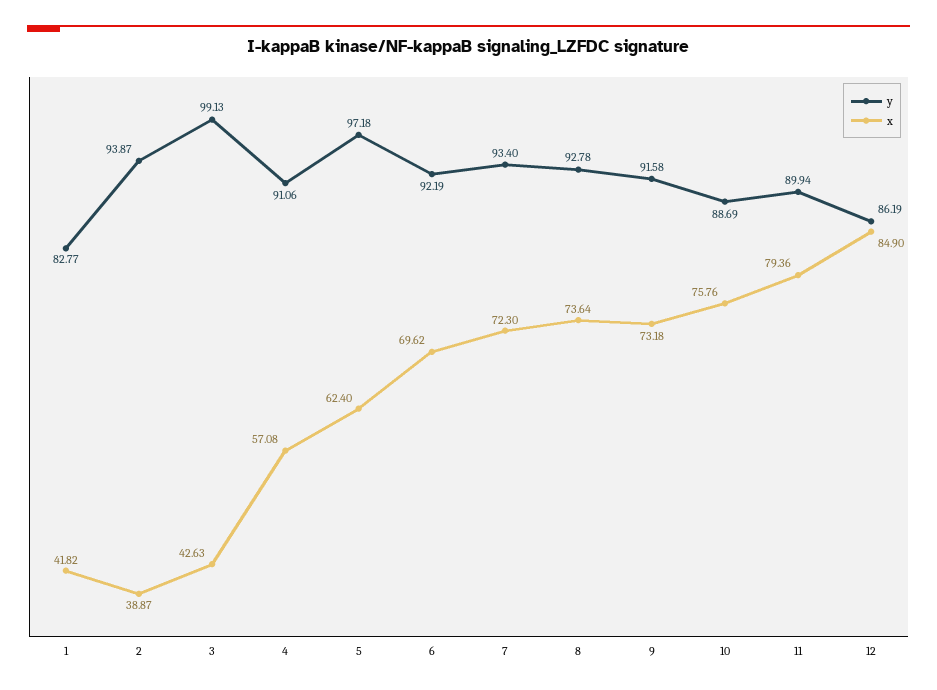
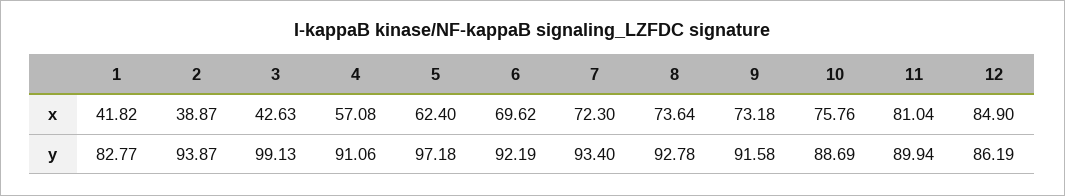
x, 11: 79.36 -> 81.04

